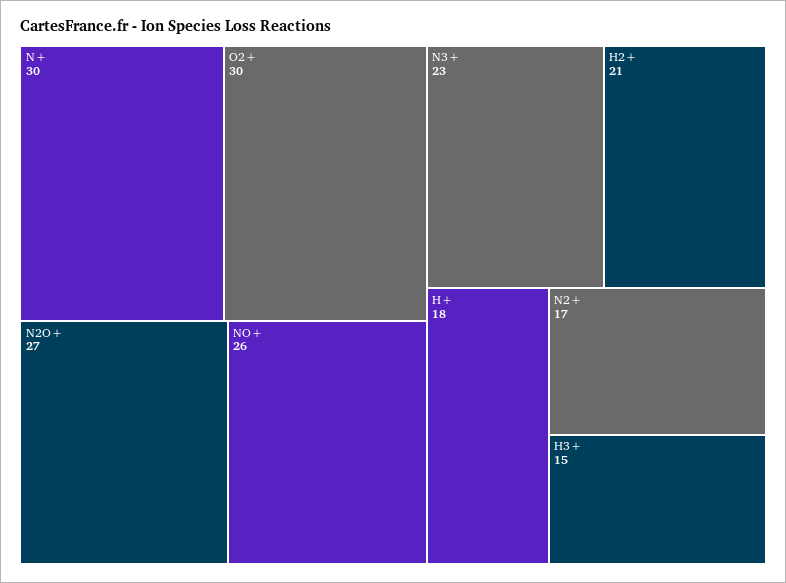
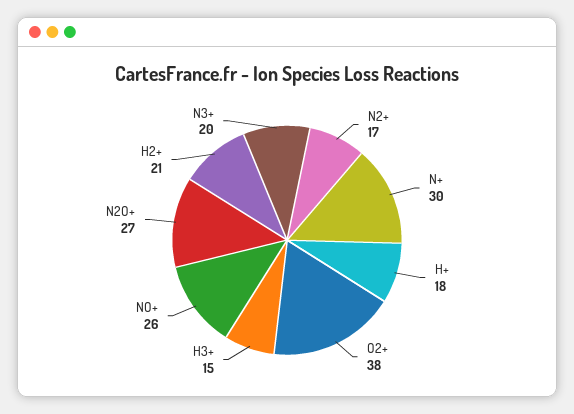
O2+: 30 -> 38
N3+: 23 -> 20

